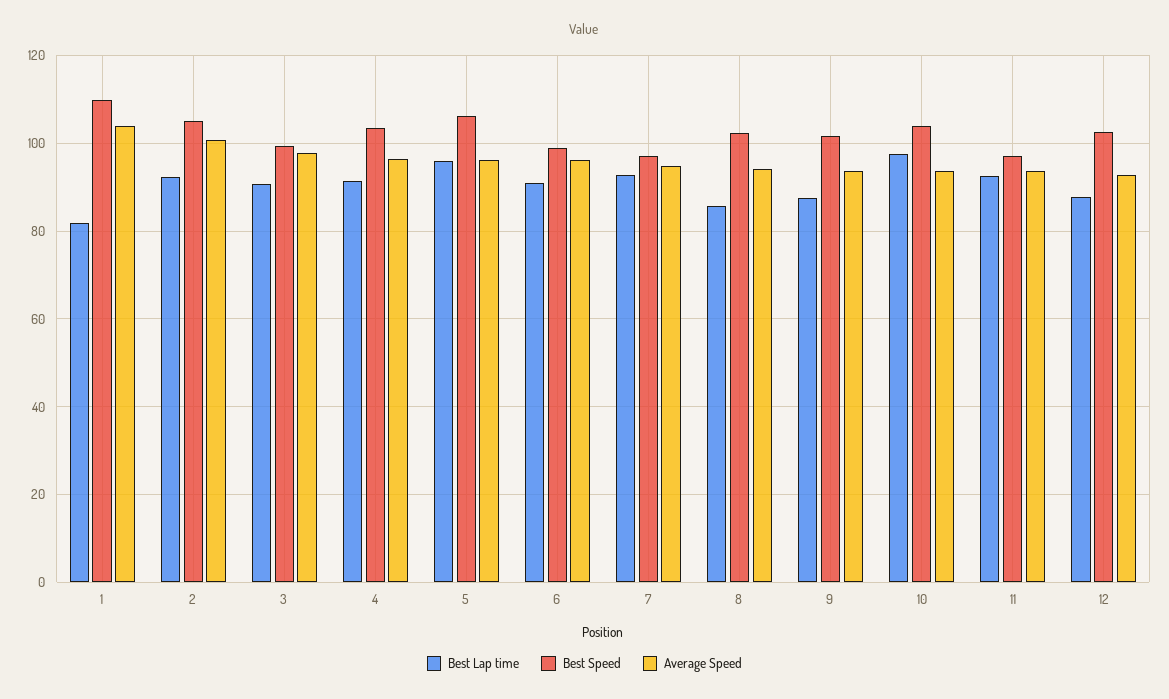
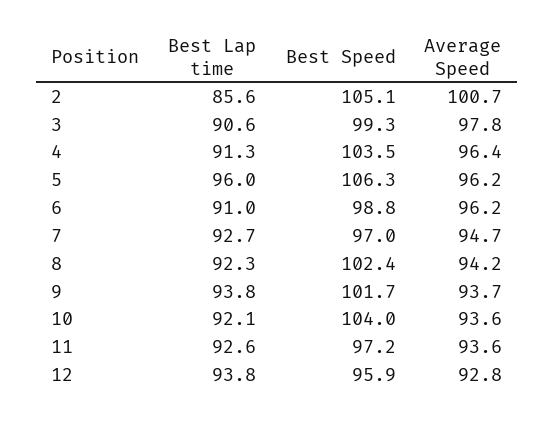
Best Lap time, 1: 82 -> none
Best Speed, 1: 110 -> none
Average Speed, 1: 104 -> none
Best Lap time, 2: 92 -> 85.6
Best Lap time, 8: 86 -> 92.3
Best Lap time, 9: 88 -> 93.8
Best Lap time, 10: 98 -> 92.1
Best Lap time, 12: 88 -> 93.8
Best Speed, 12: 102 -> 95.9

